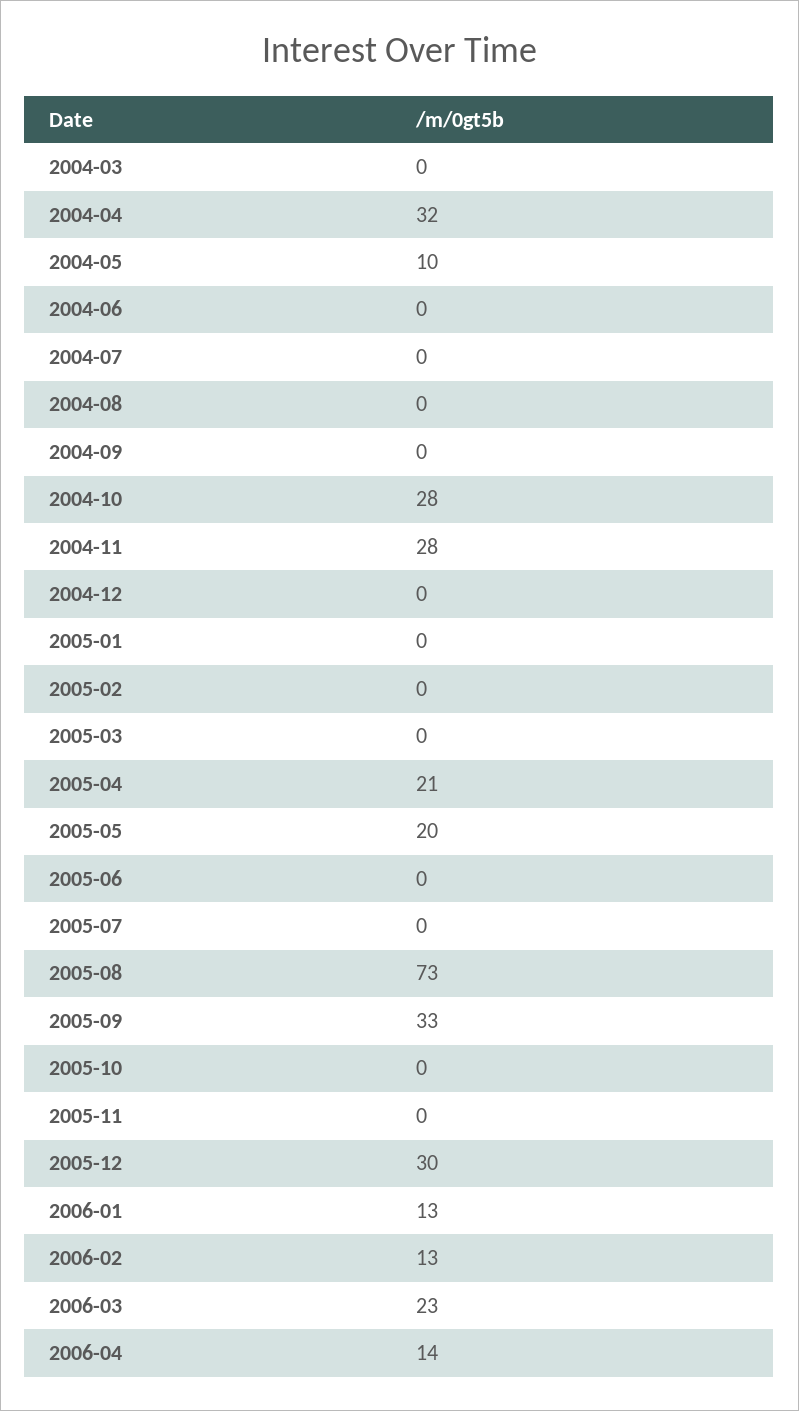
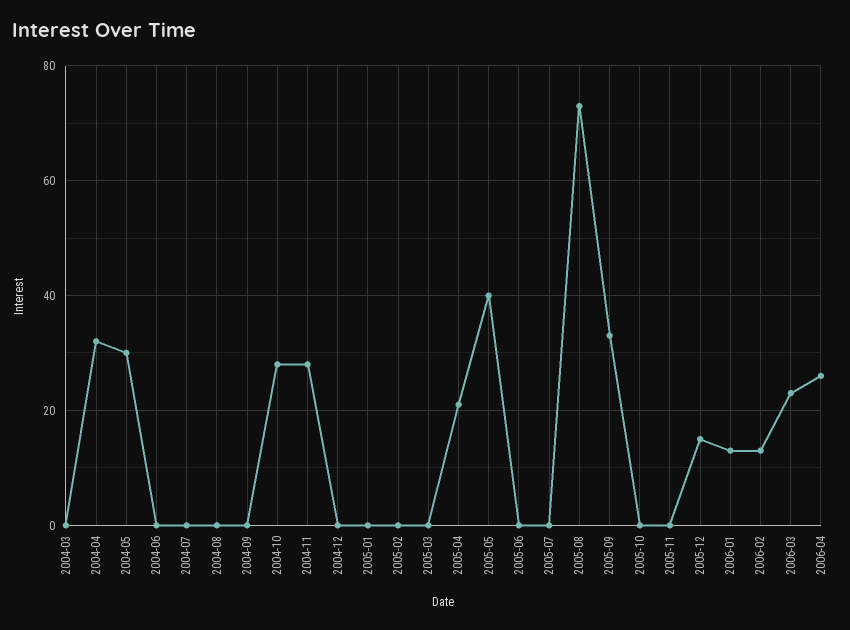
2004-05: 10 -> 30
2005-05: 20 -> 40
2005-12: 30 -> 15
2006-04: 14 -> 25

